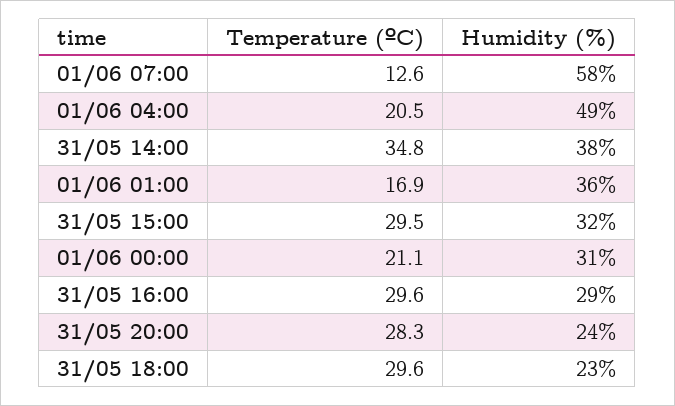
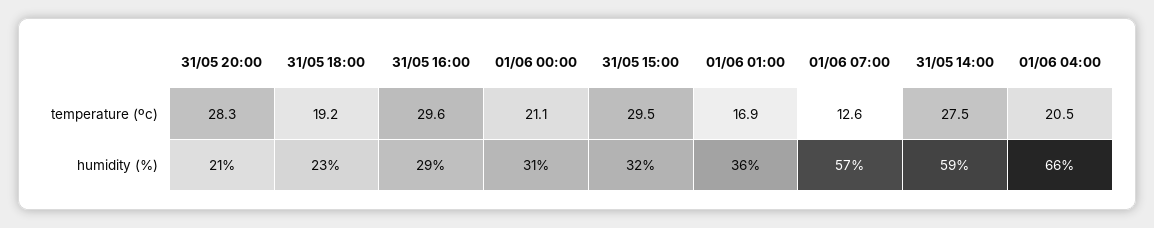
Humidity (%), 01/06 07:00: 58 -> 57
Humidity (%), 01/06 04:00: 49 -> 66
Temperature (ºC), 31/05 14:00: 34.8 -> 27.5
Humidity (%), 31/05 14:00: 38 -> 59
Humidity (%), 31/05 20:00: 24 -> 21
Temperature (ºC), 31/05 18:00: 29.6 -> 19.2

